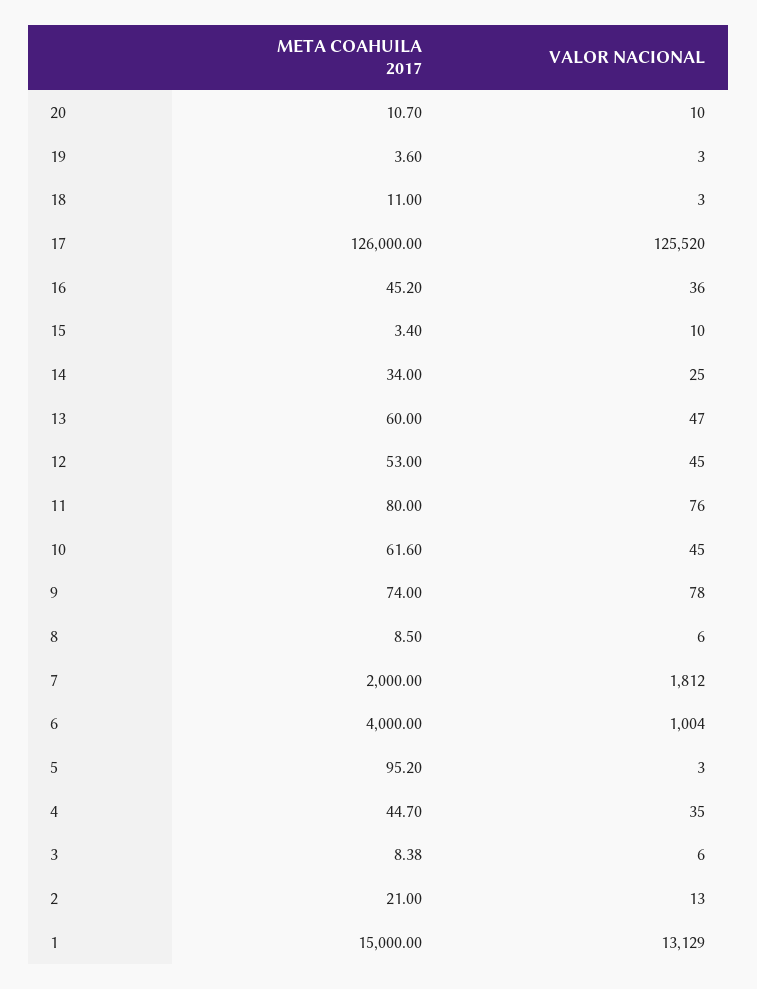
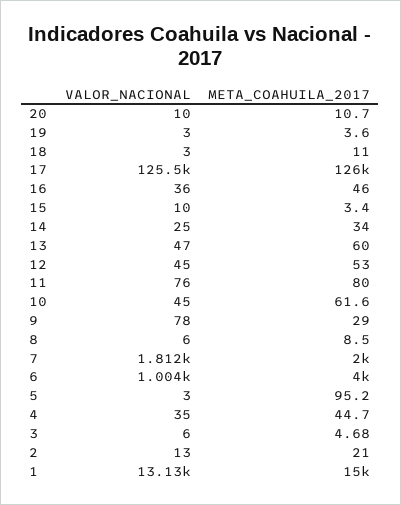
META COAHUILA 2017, 16: 45.2 -> 46
META COAHUILA 2017, 9: 74 -> 29
META COAHUILA 2017, 3: 8.38 -> 4.68

